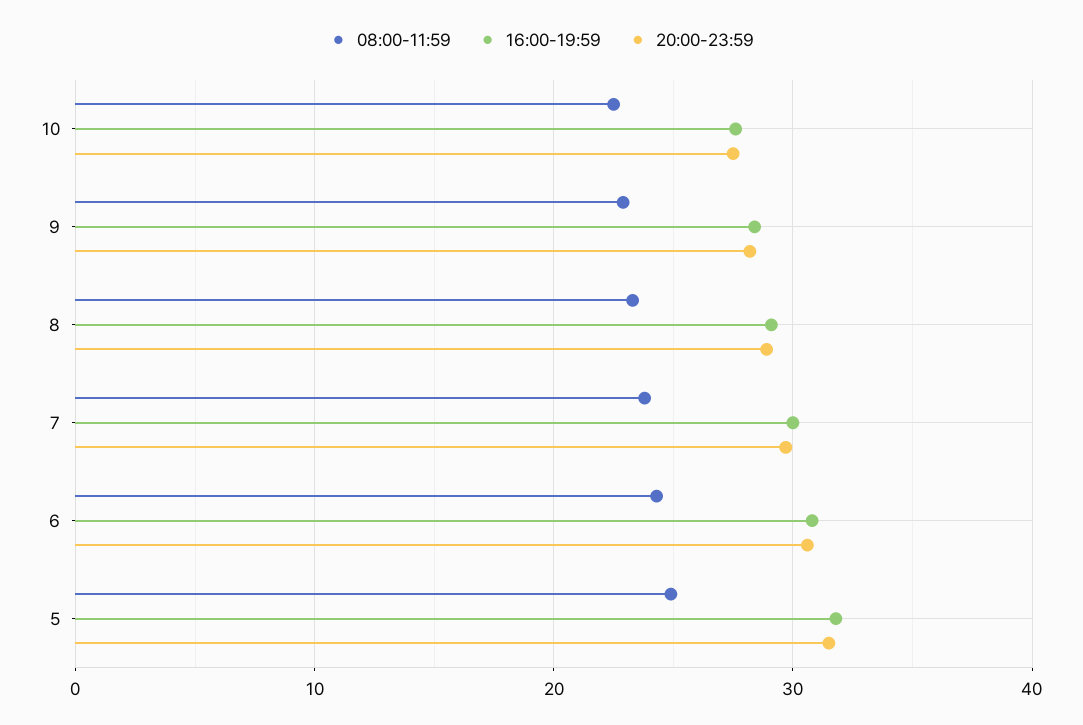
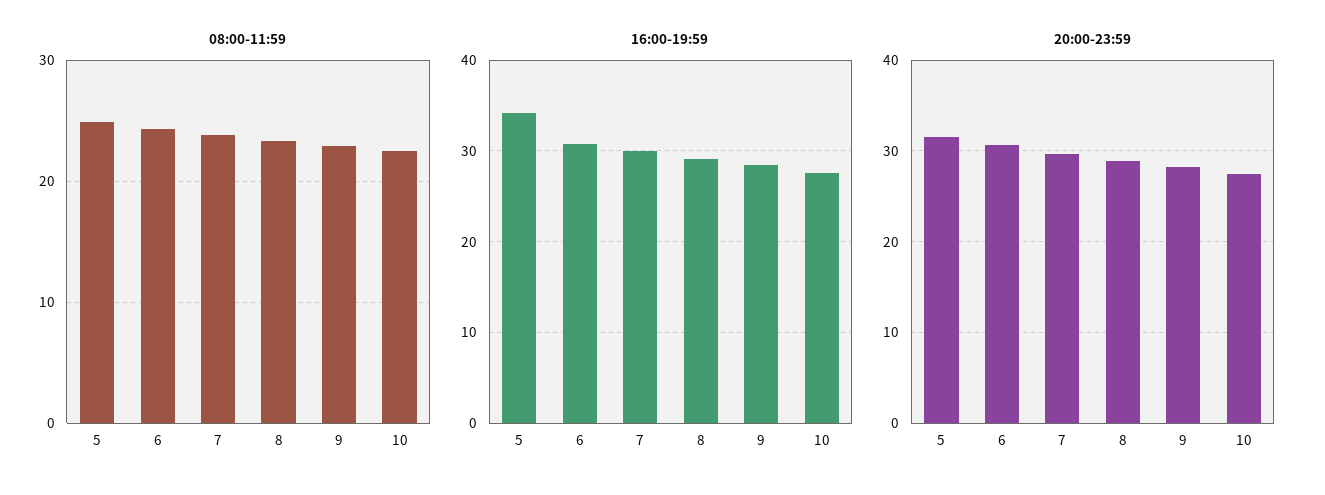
16:00-19:59, 5: 32 -> 34

